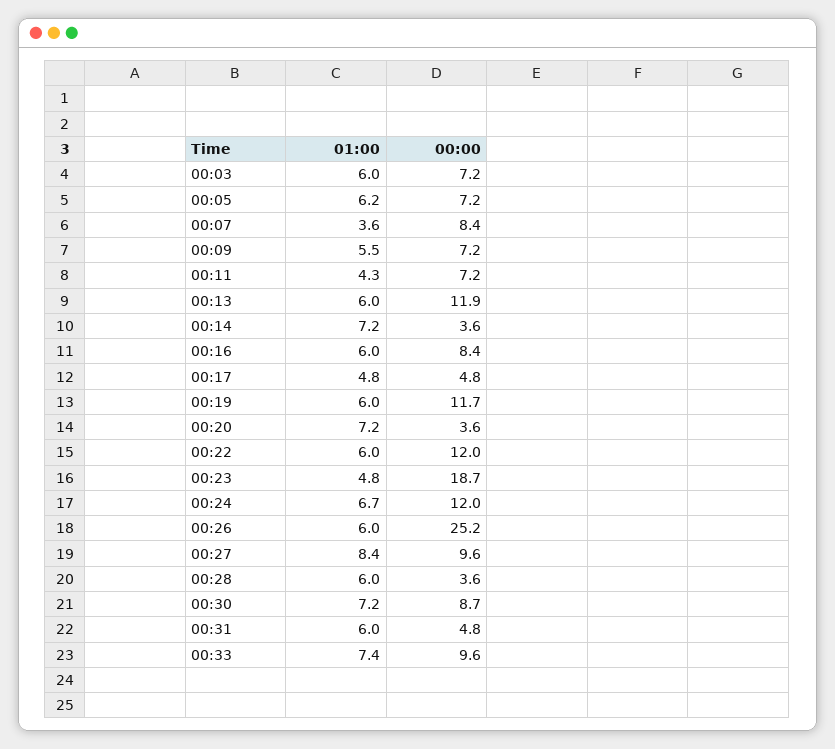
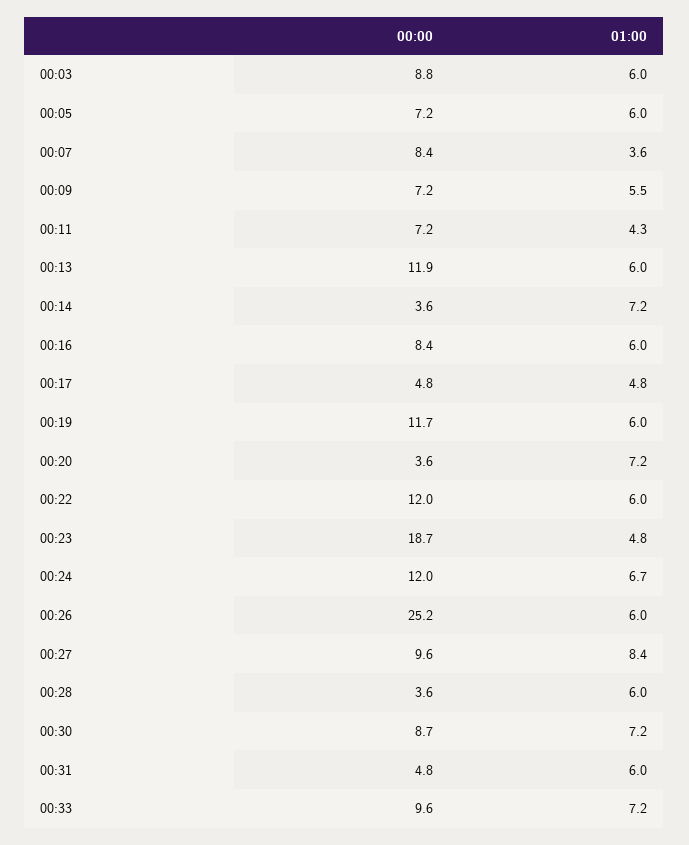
00:00, 00:03: 7.2 -> 8.8
01:00, 00:05: 6.2 -> 6
01:00, 00:33: 7.4 -> 7.2

